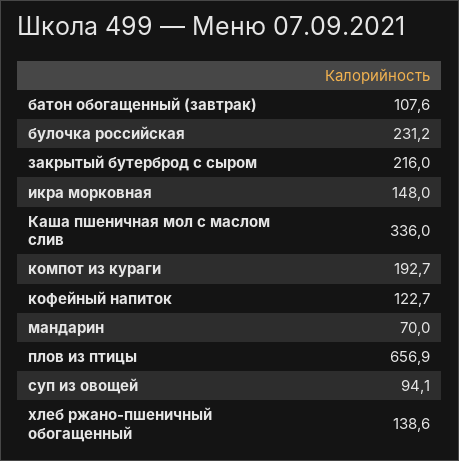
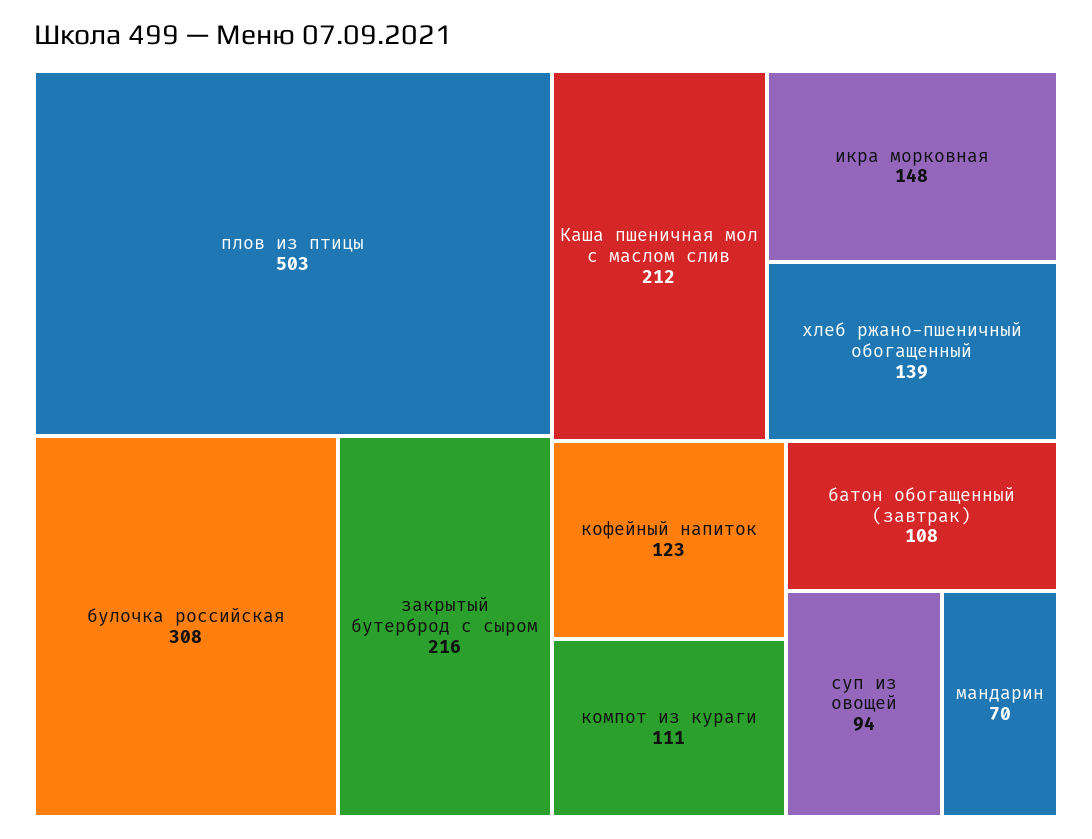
булочка российская: 231.2 -> 308
Каша пшеничная мол с маслом слив: 336 -> 212
компот из кураги: 192.7 -> 111
плов из птицы: 656.9 -> 503

